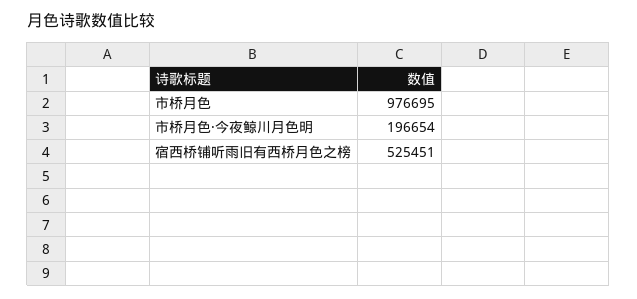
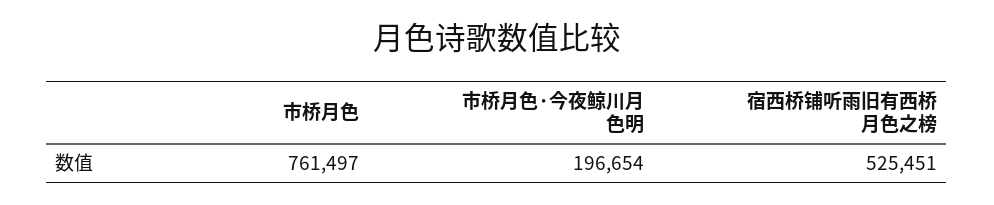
市桥月色: 976695 -> 761497

